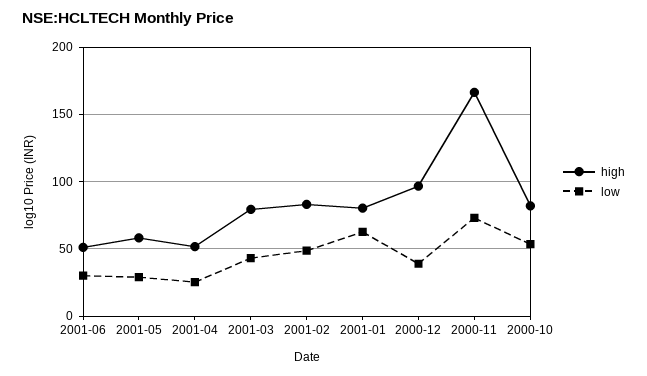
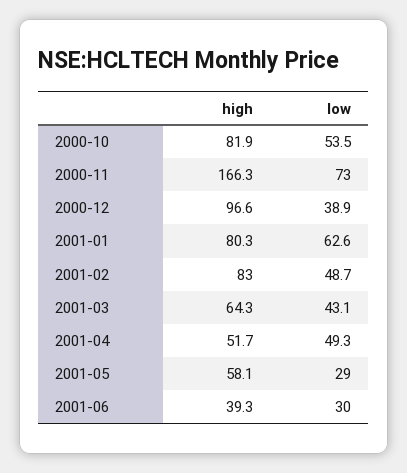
high, 2001-06: 50 -> 39.3
low, 2001-04: 25 -> 49.3
high, 2001-03: 80 -> 64.3

